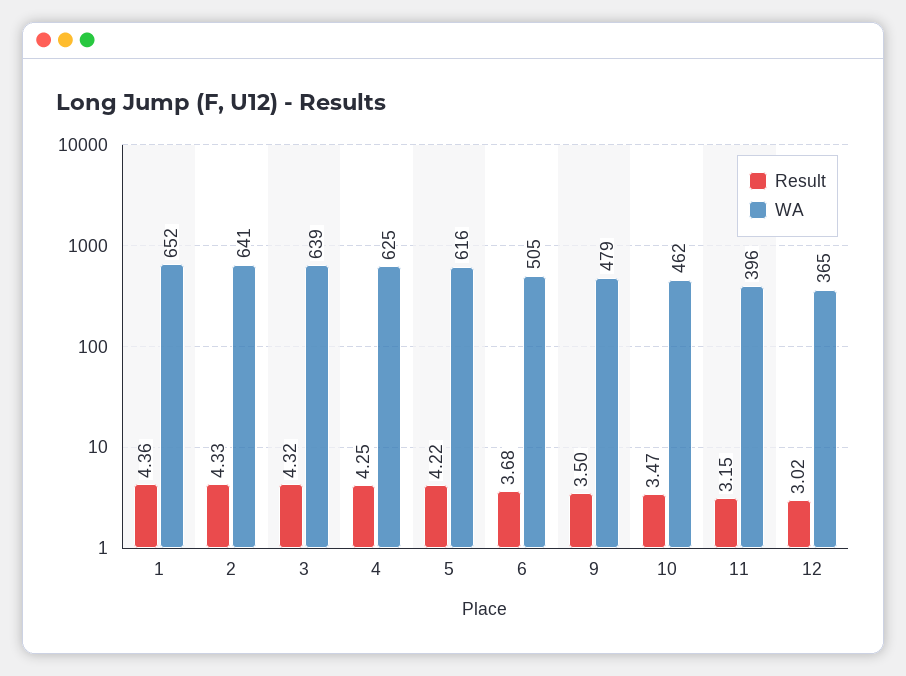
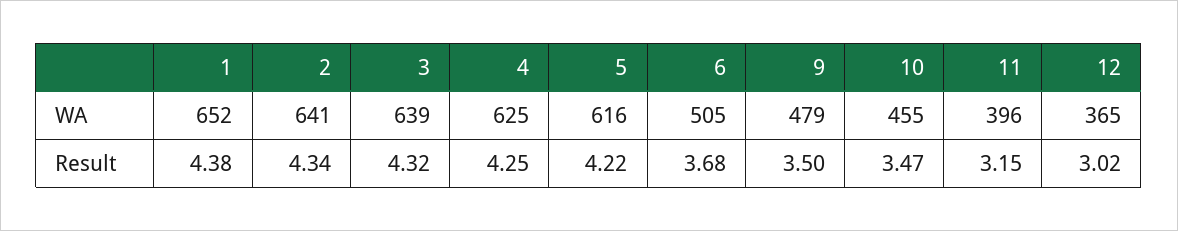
Result, 1: 4.36 -> 4.38
Result, 2: 4.33 -> 4.34
WA, 10: 462 -> 455

